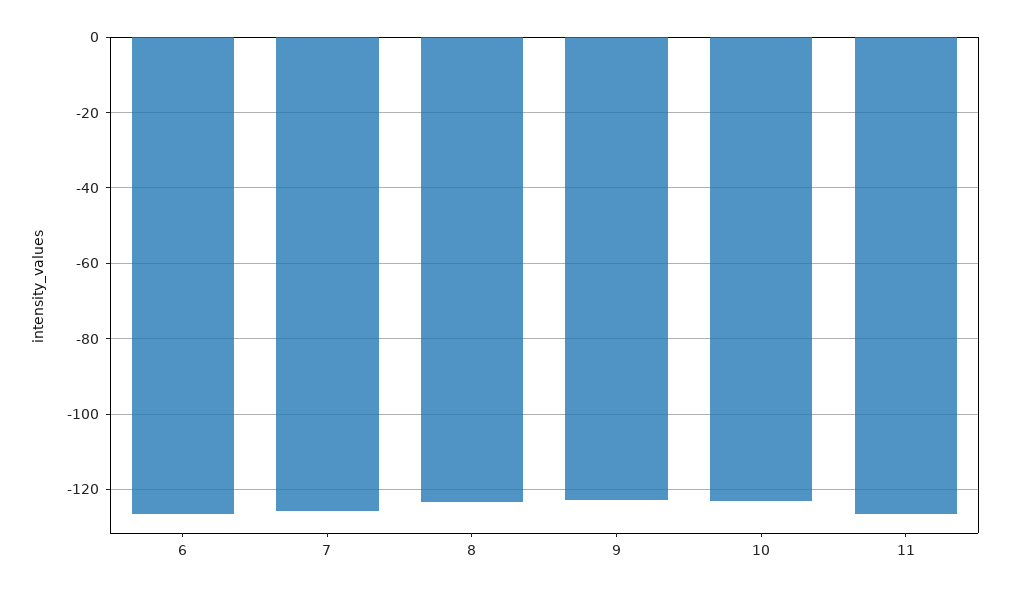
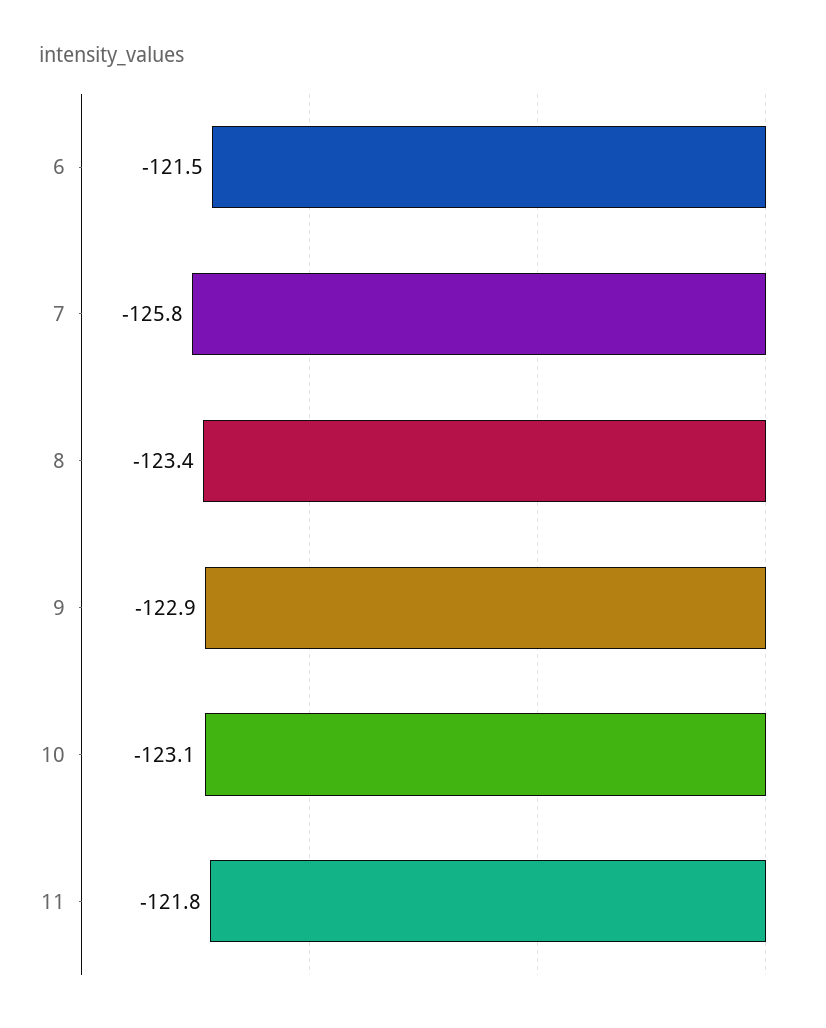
6: -126 -> -121.5
11: -126 -> -121.8

